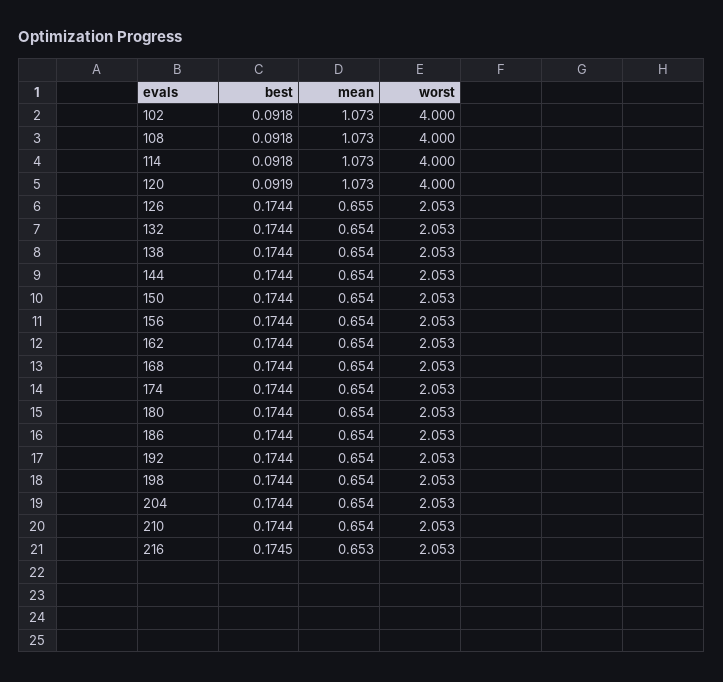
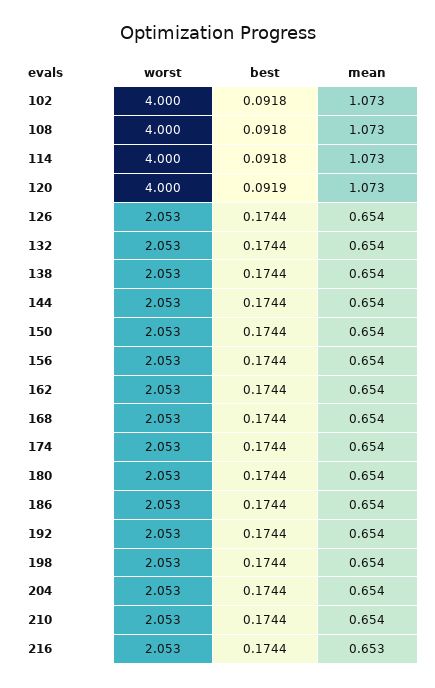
mean, 126: 0.655 -> 0.654
best, 216: 0.1745 -> 0.1744

